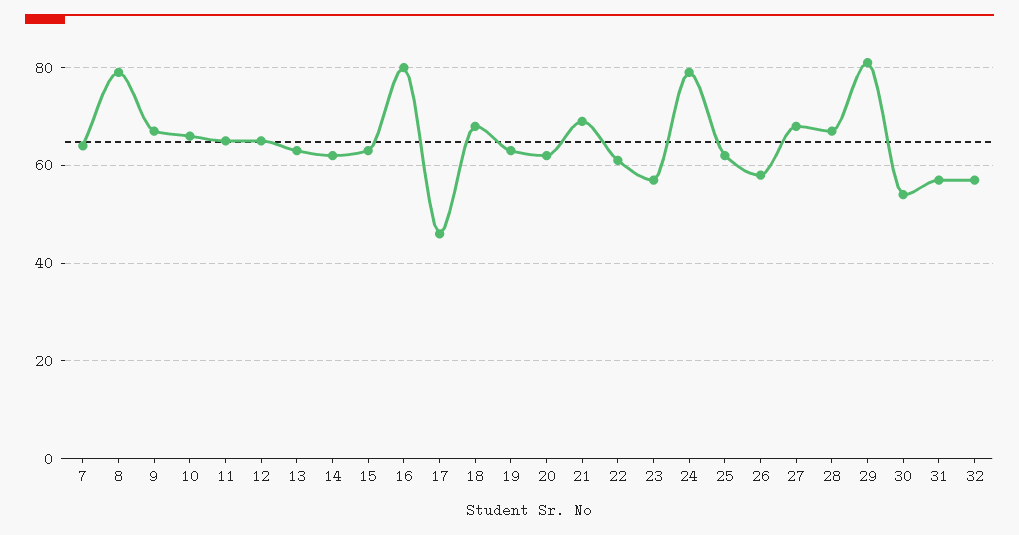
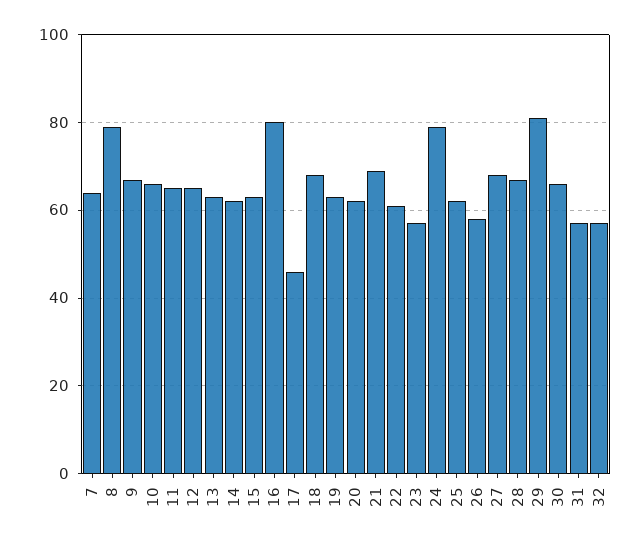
30: 55 -> 65

